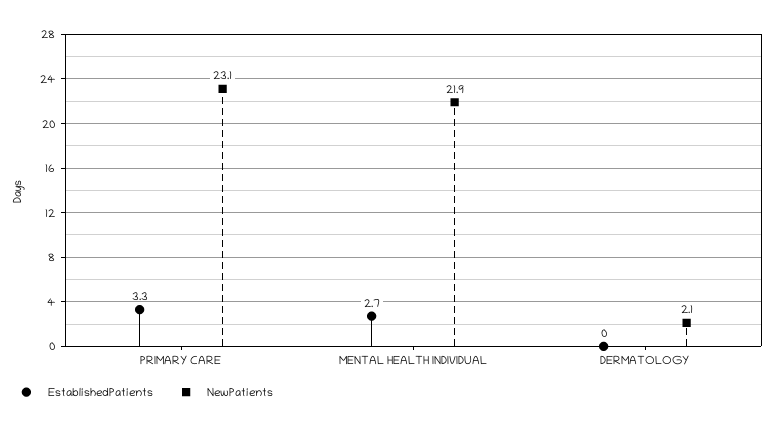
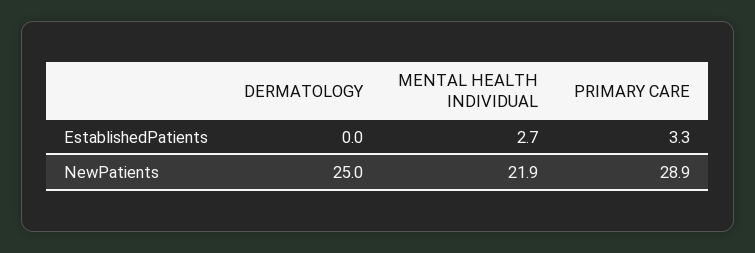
NewPatients, PRIMARY CARE: 23.1 -> 28.9
NewPatients, DERMATOLOGY: 2.1 -> 25

